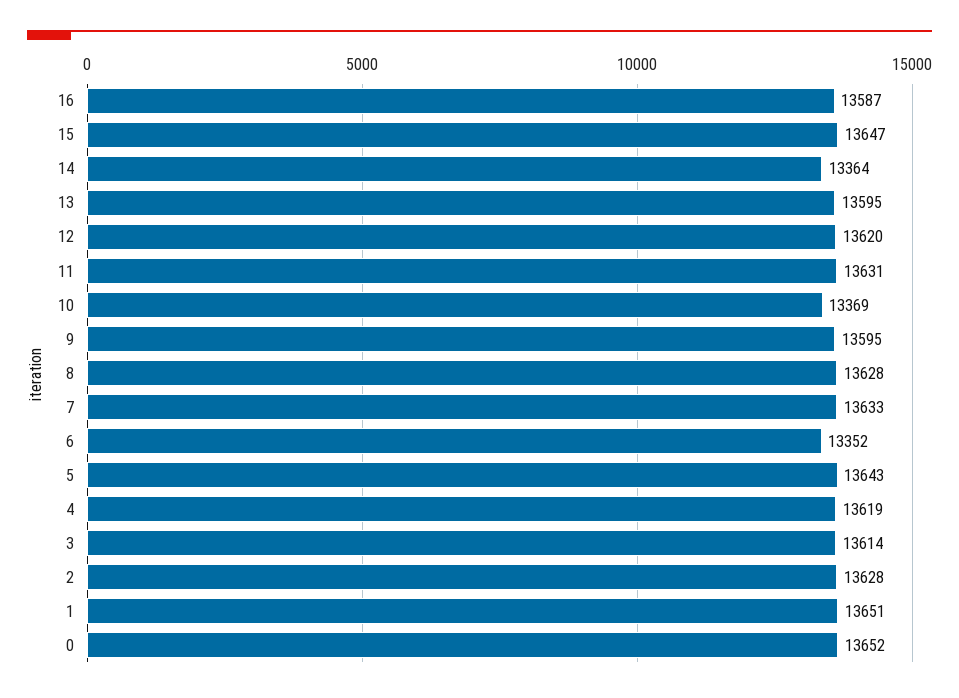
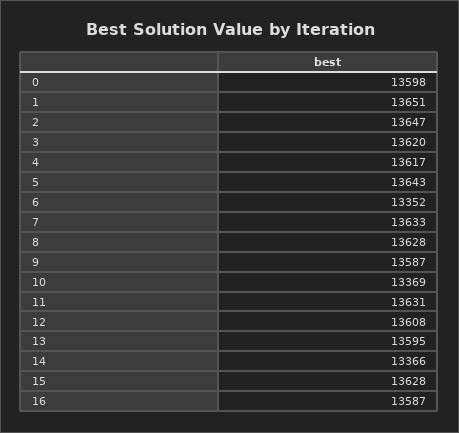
15: 13647 -> 13628
14: 13364 -> 13366
12: 13620 -> 13608
9: 13595 -> 13587
4: 13619 -> 13617
3: 13614 -> 13620
2: 13628 -> 13647
0: 13652 -> 13598

